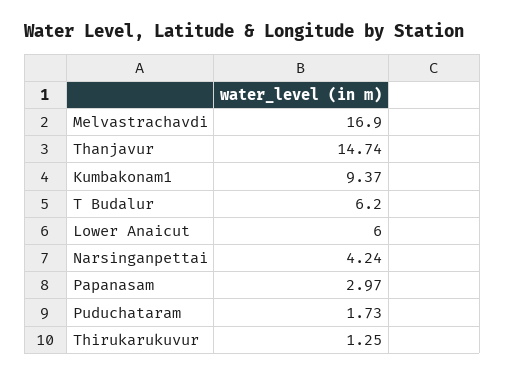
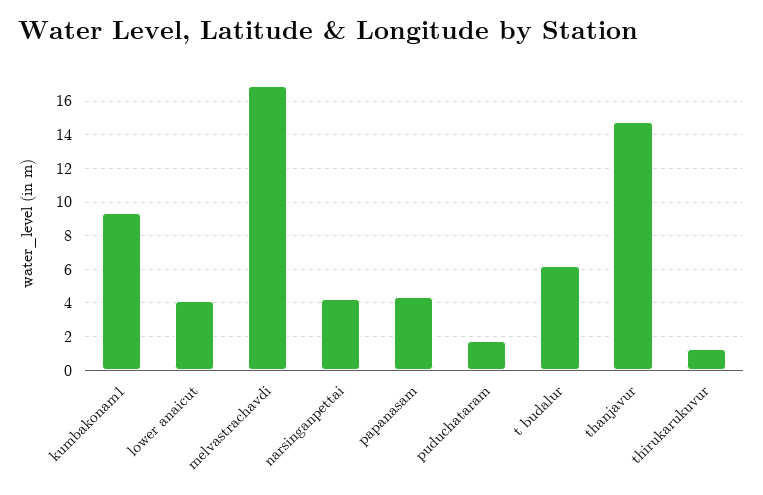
Lower Anaicut: 6 -> 4
Papanasam: 2.97 -> 4.5

